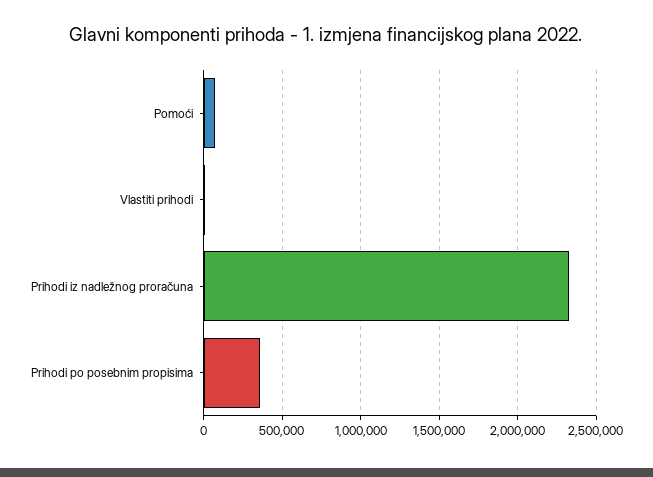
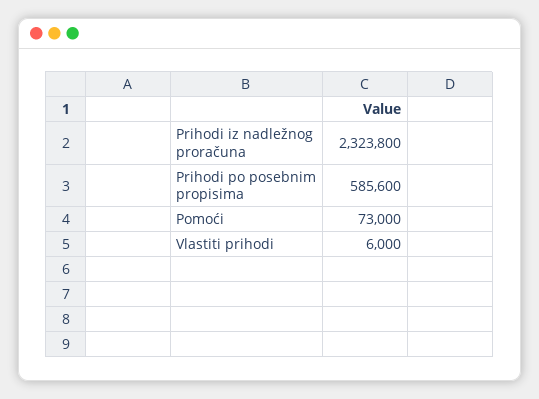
Prihodi po posebnim propisima: 350000 -> 585600

